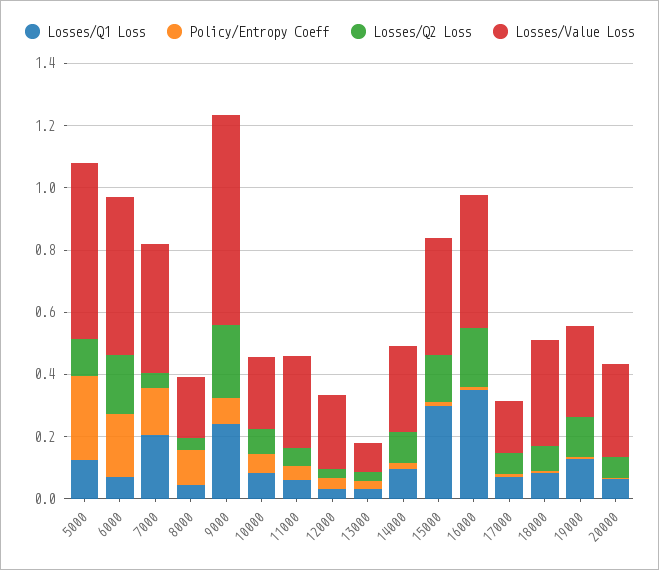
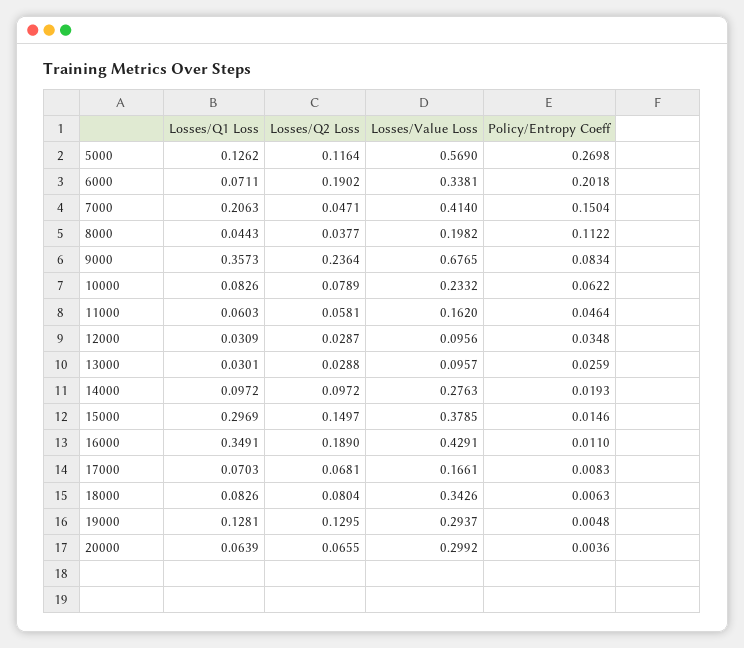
Losses/Value Loss, 6000: 0.5 -> 0.3381
Losses/Q1 Loss, 9000: 0.25 -> 0.3573
Losses/Value Loss, 11000: 0.3 -> 0.162
Losses/Value Loss, 12000: 0.25 -> 0.0956

